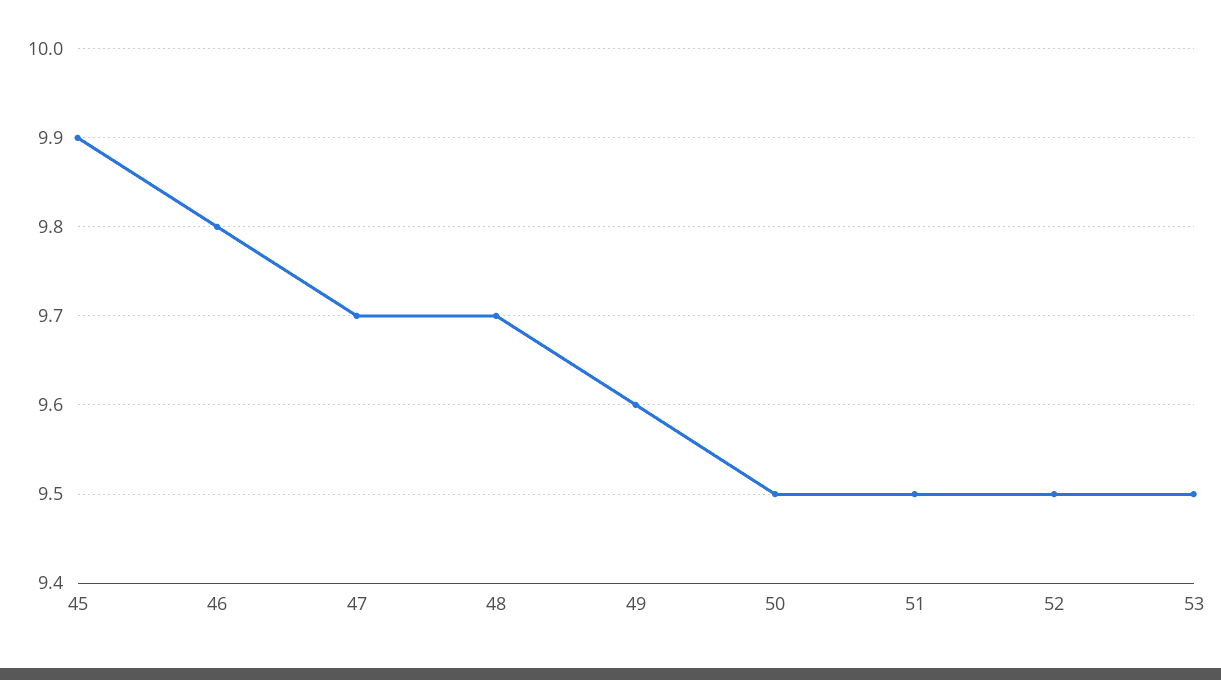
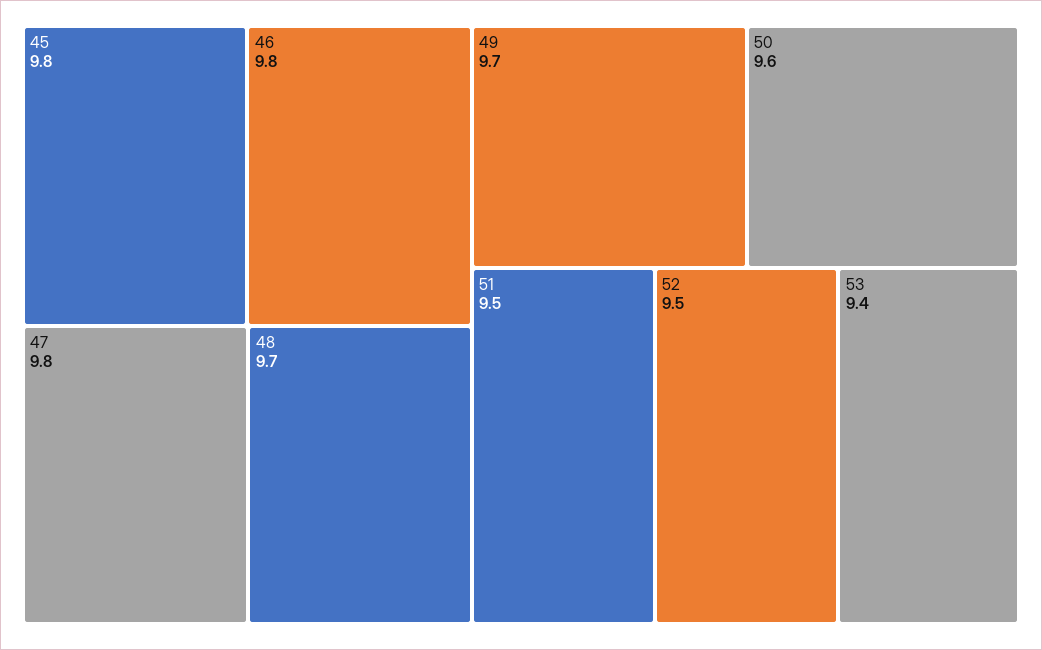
45: 9.9 -> 9.8
47: 9.7 -> 9.8
49: 9.6 -> 9.7
50: 9.5 -> 9.6
53: 9.5 -> 9.4

